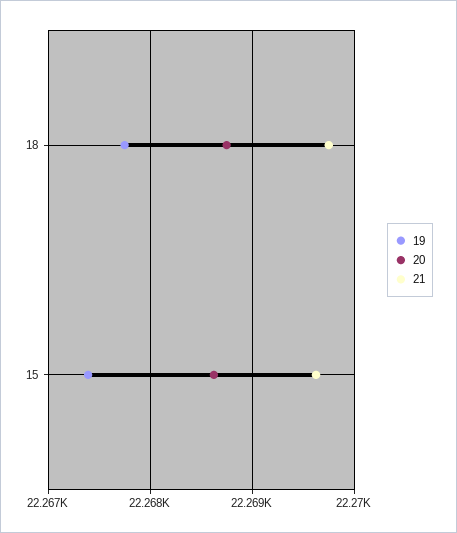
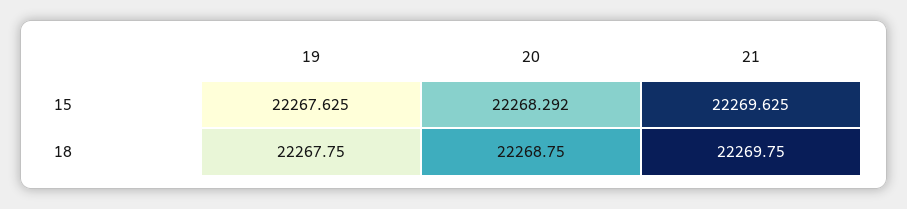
19, 15: 22267.4 -> 22267.625
20, 15: 22268.6 -> 22268.292

